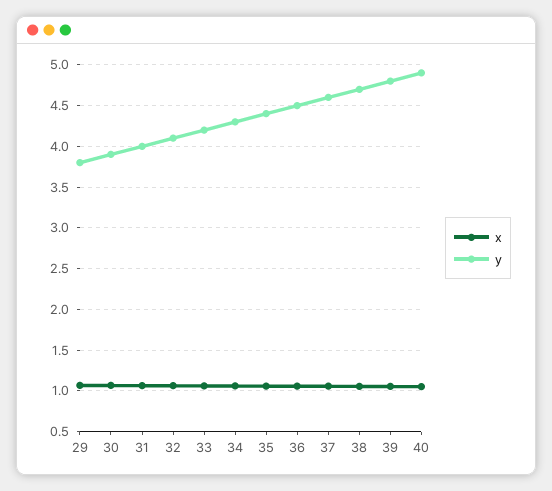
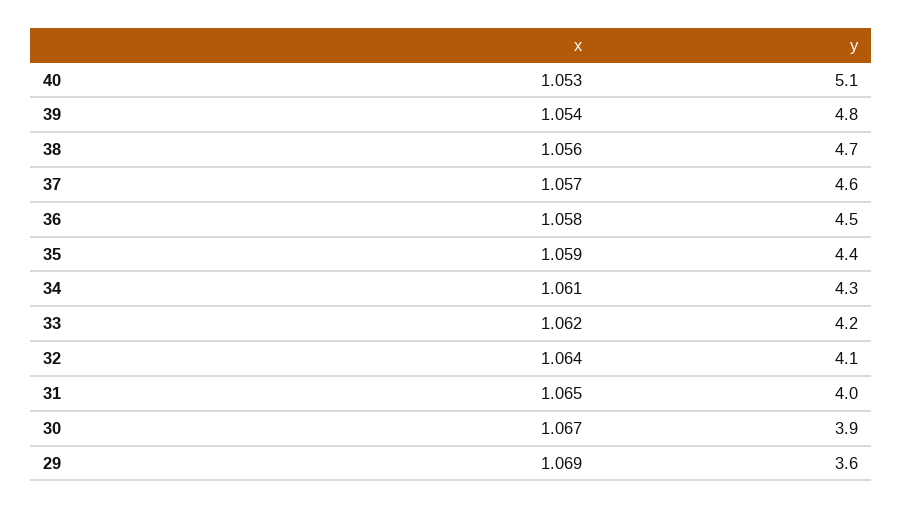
y, 29: 3.8 -> 3.6
y, 40: 4.9 -> 5.1

